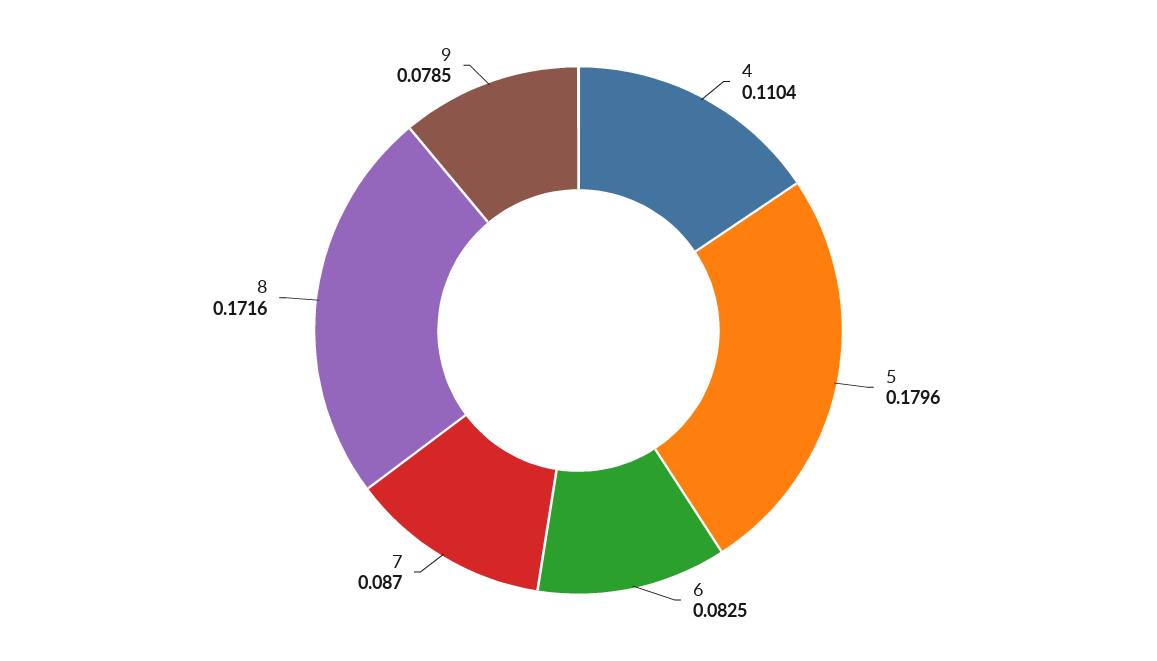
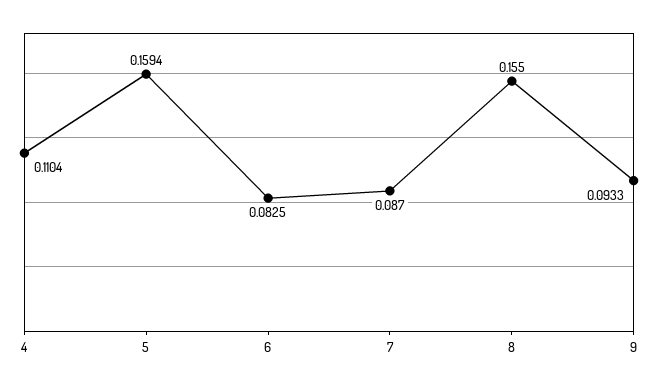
5: 0.1796 -> 0.1594
8: 0.1716 -> 0.155
9: 0.0785 -> 0.0933

